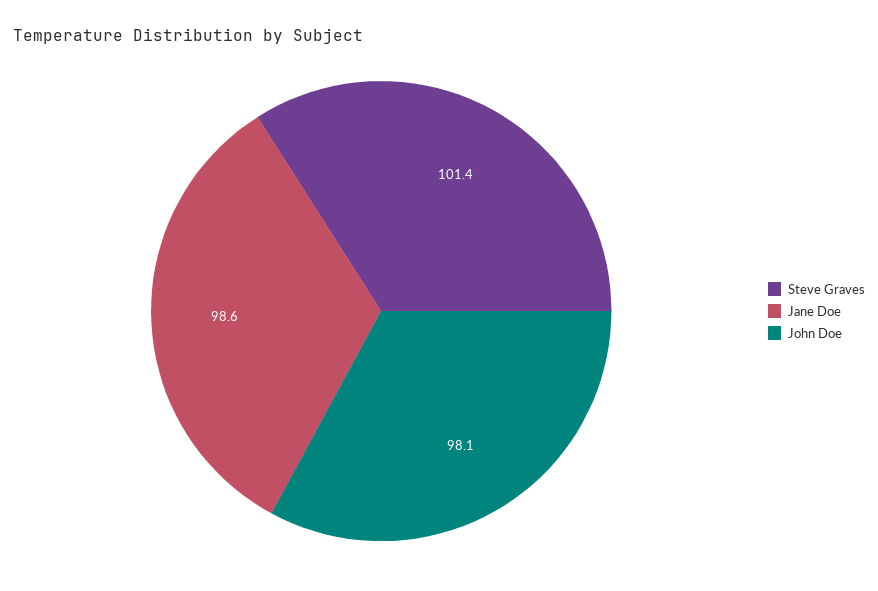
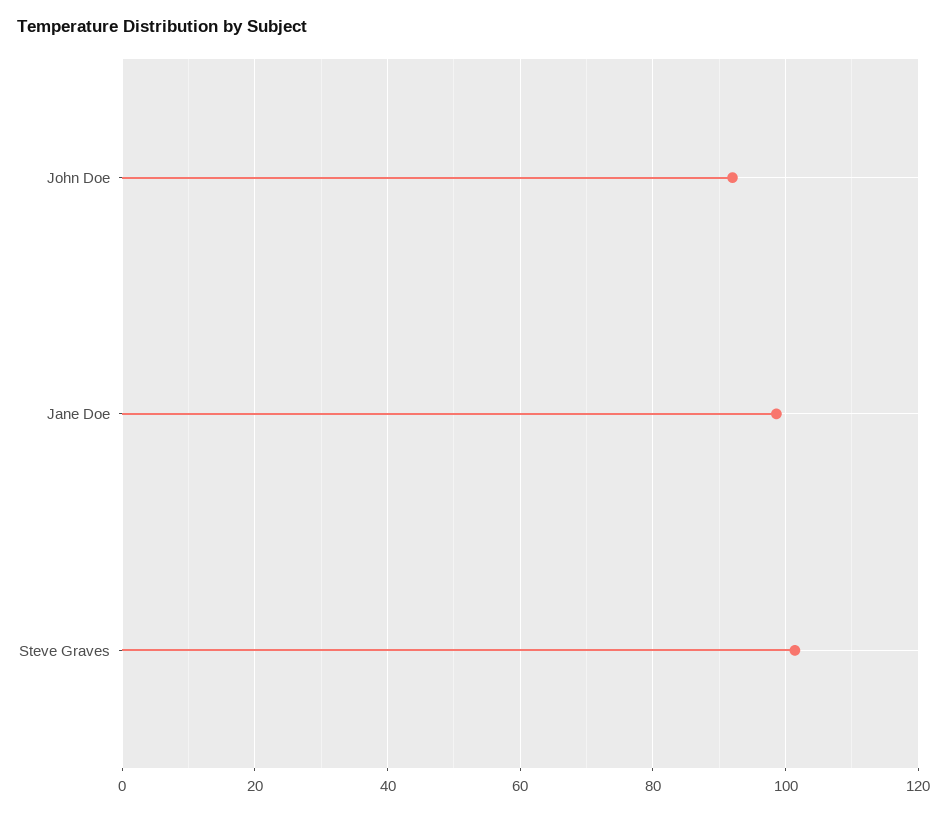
John Doe: 98.1 -> 92

